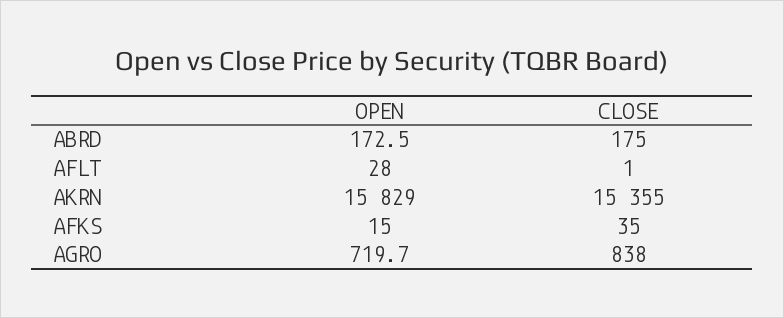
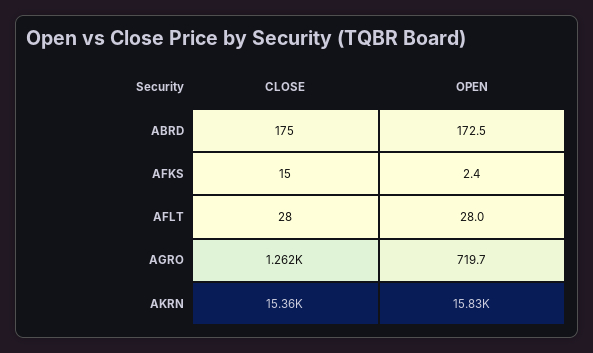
CLOSE, AFLT: 1 -> 28
OPEN, AFKS: 15 -> 2.4
CLOSE, AFKS: 35 -> 15
CLOSE, AGRO: 838 -> 1262

